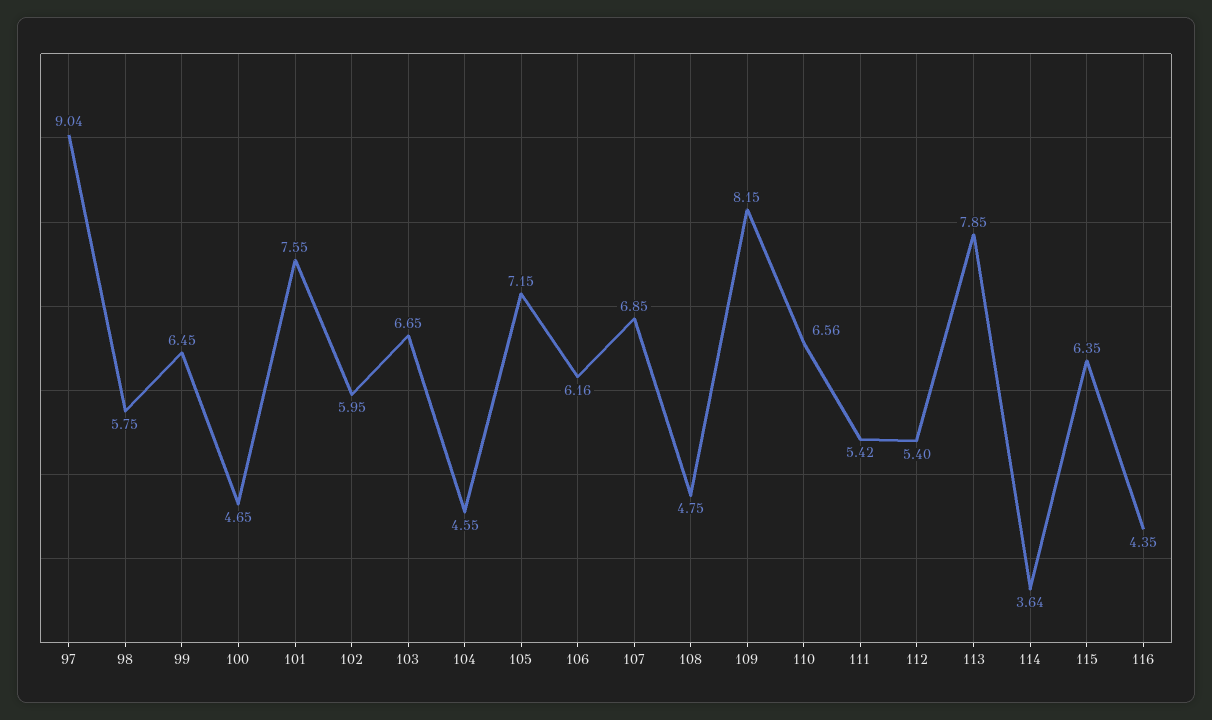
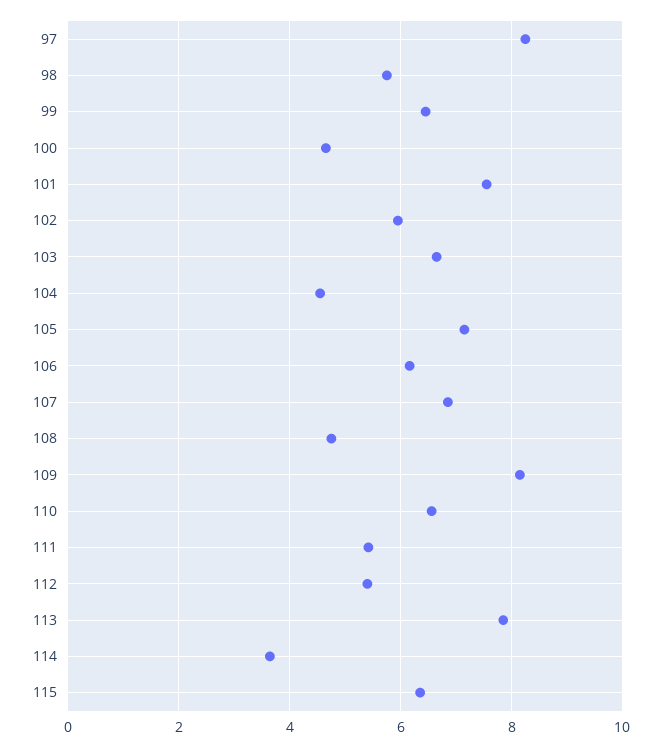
97: 9.04 -> 8.2
116: 4.35 -> none

